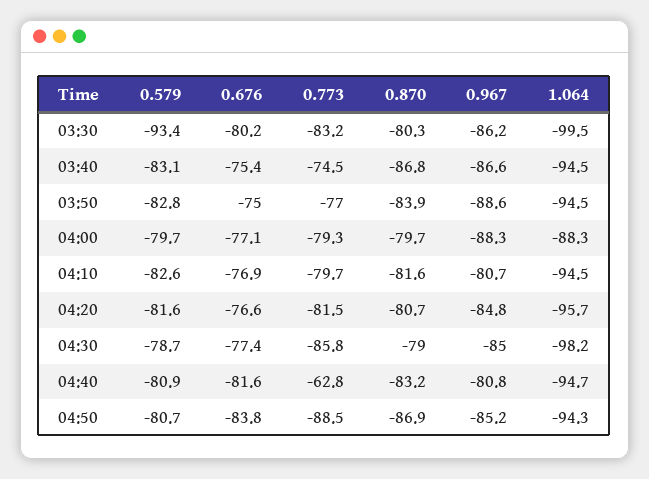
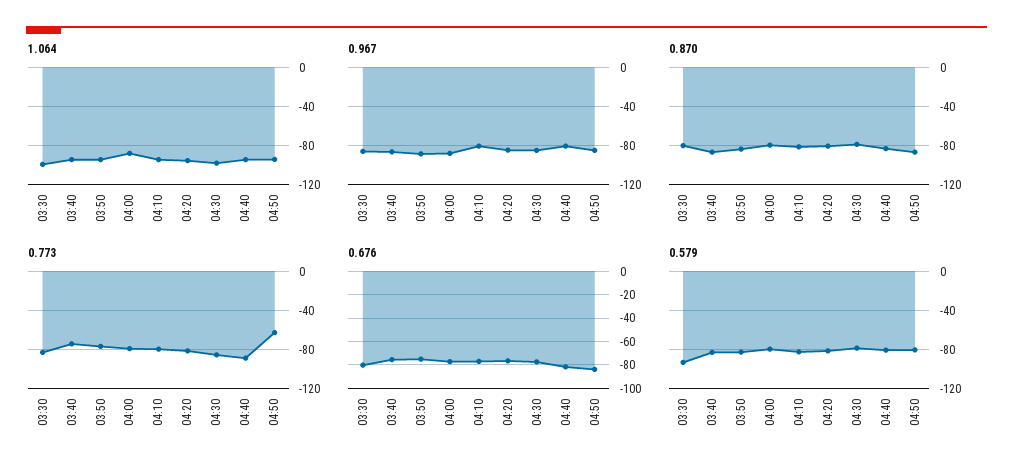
0.773, 04:40: -62.8 -> -90
0.773, 04:50: -88.5 -> -60

